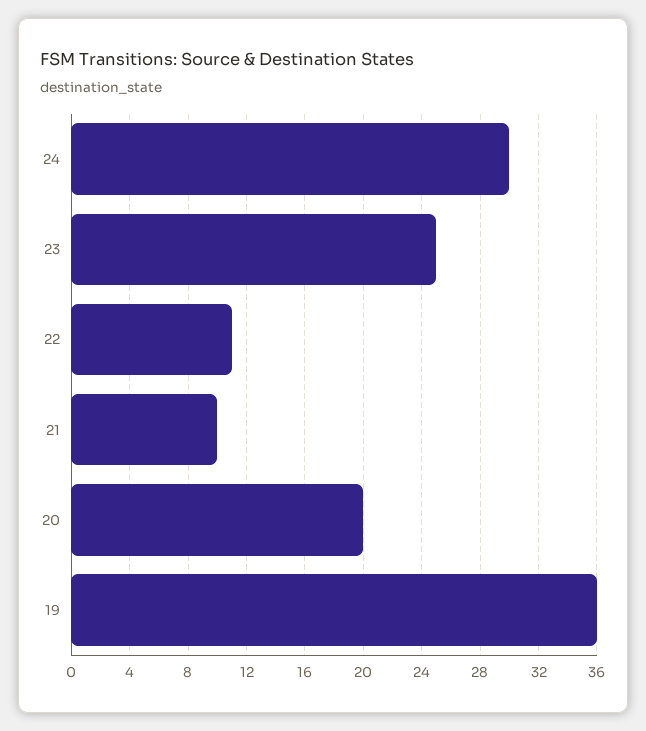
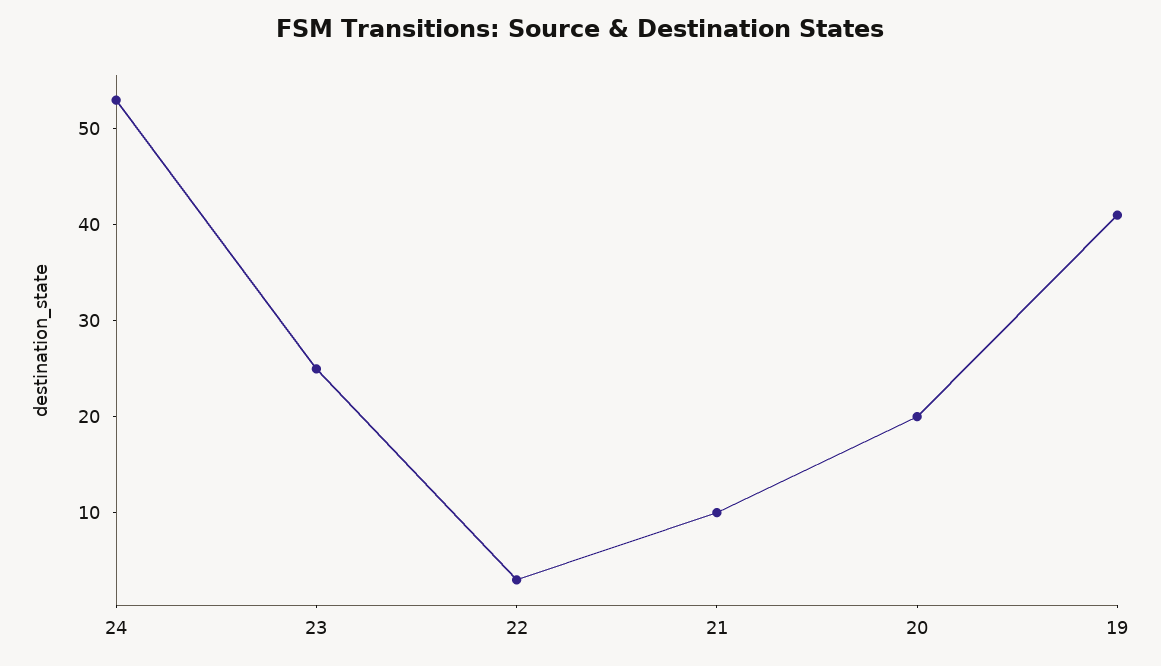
24: 30 -> 53
22: 11 -> 3
19: 36 -> 41

